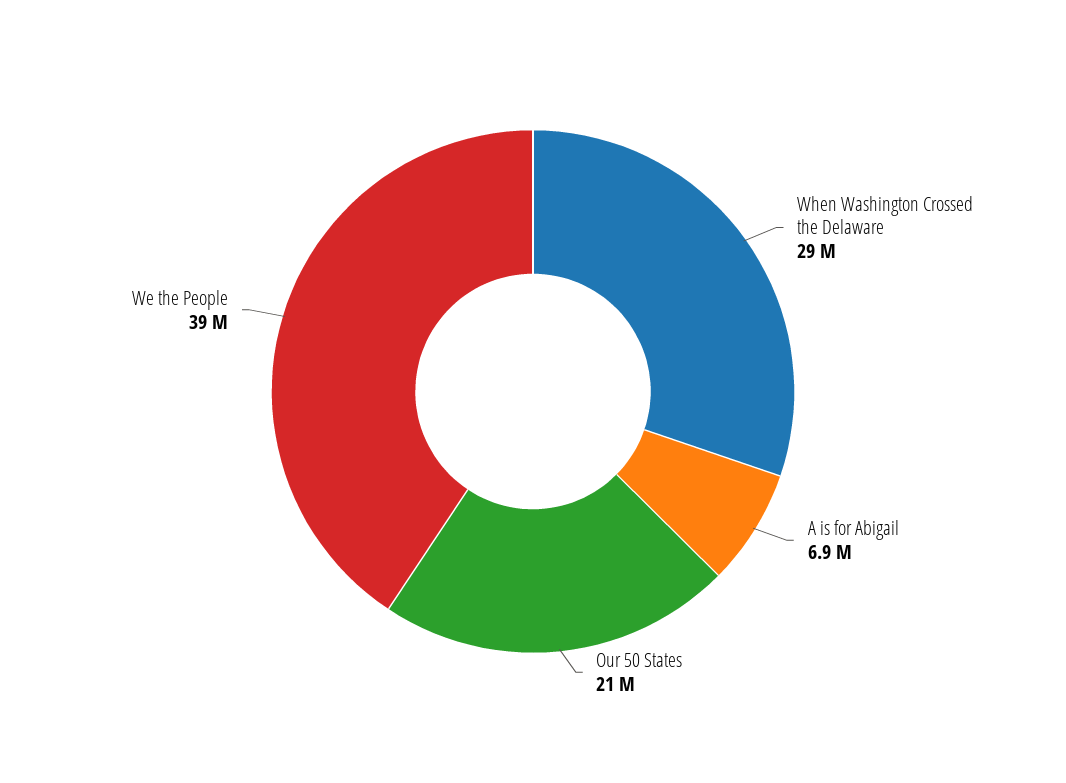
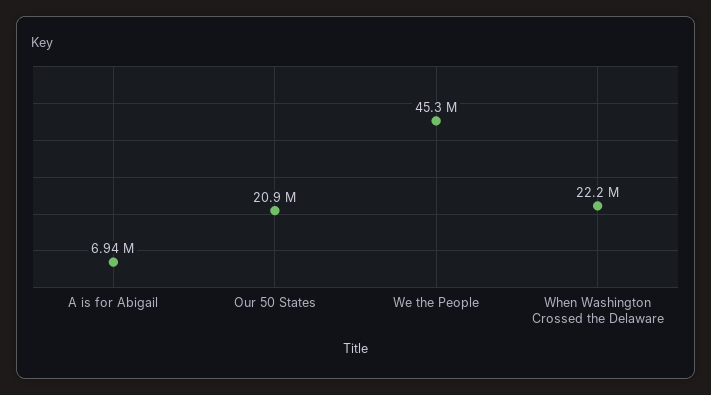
When Washington Crossed the Delaware: 29000000 -> 22200000
We the People: 39000000 -> 45300000

